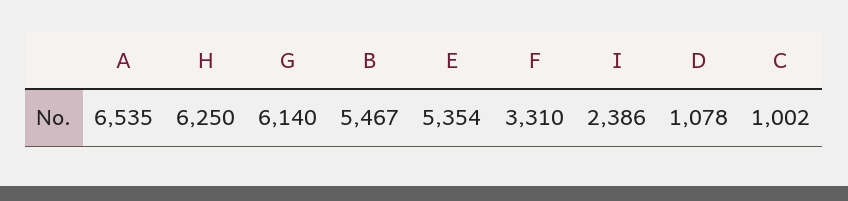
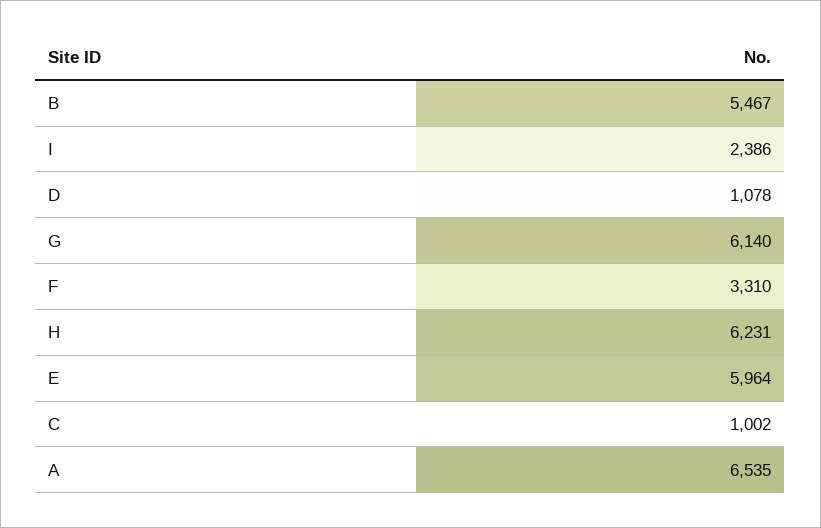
H: 6250 -> 6231
E: 5354 -> 5964

